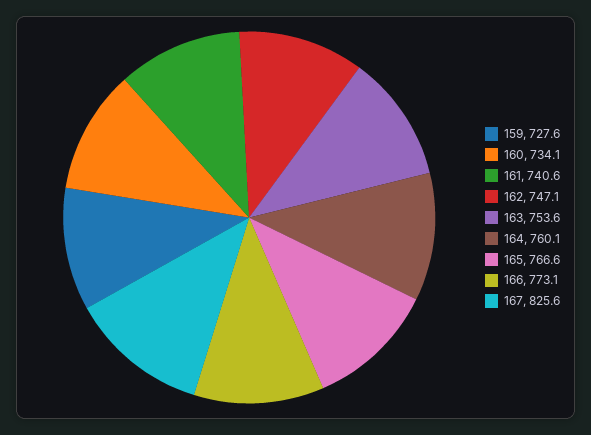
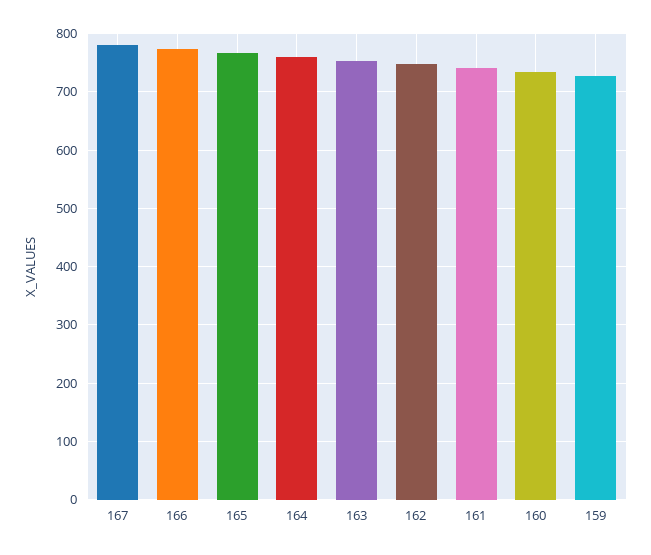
167: 825.6 -> 780

